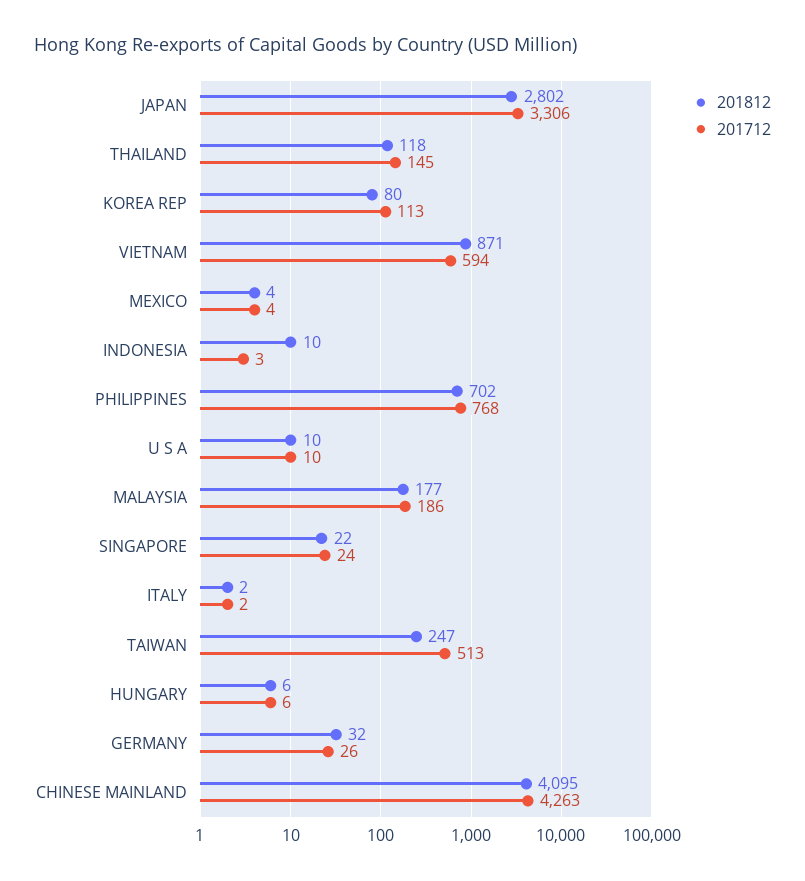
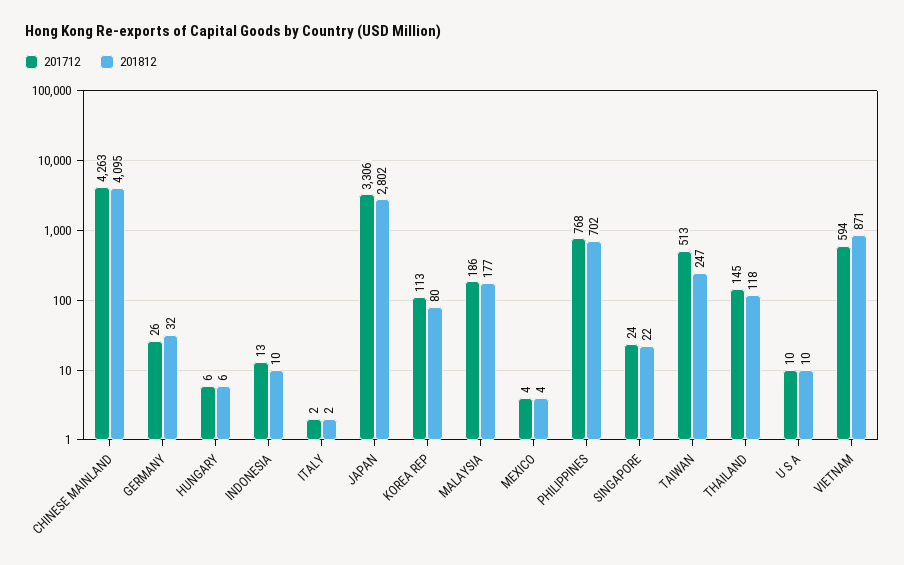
201712, INDONESIA: 3 -> 13

